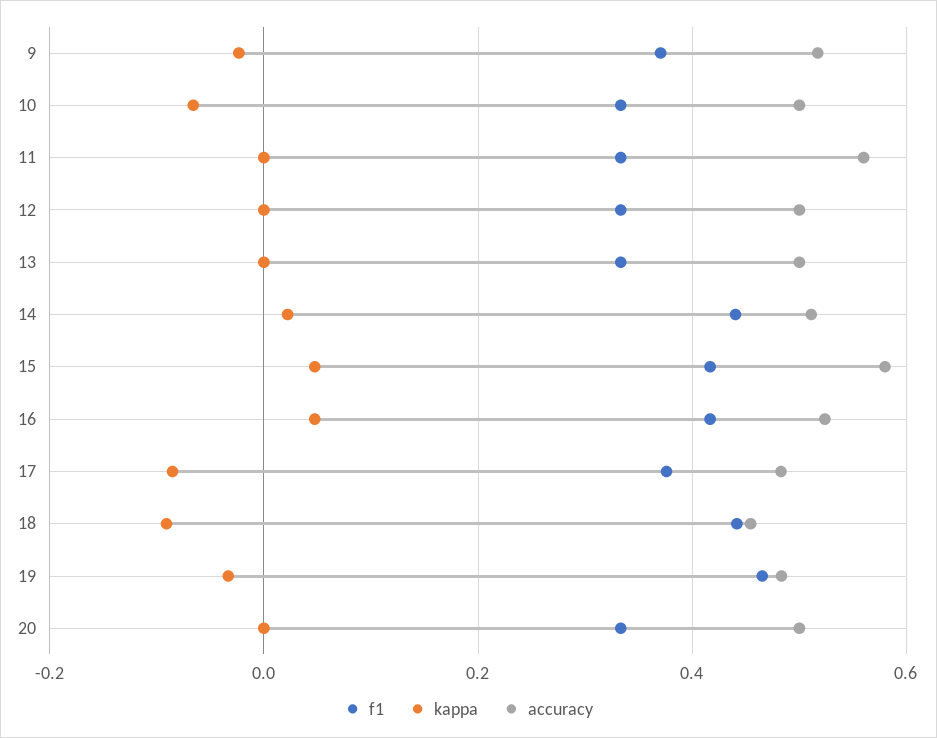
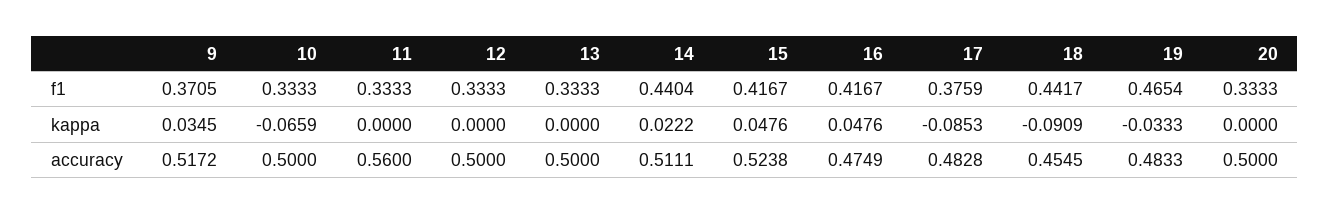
kappa, 9: -0.02 -> 0.0345
accuracy, 15: 0.58 -> 0.5238
accuracy, 16: 0.52 -> 0.4749

